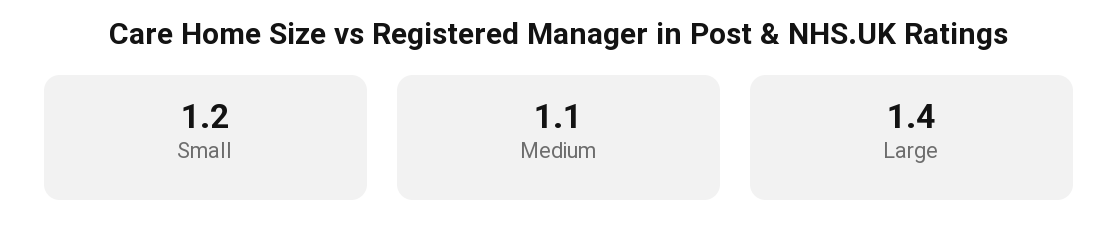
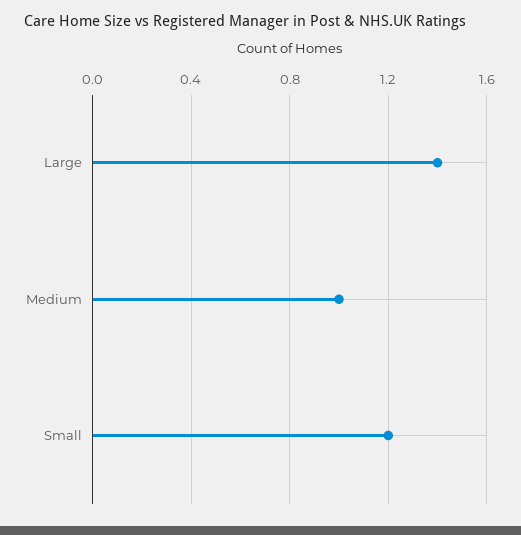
Medium: 1.1 -> 1

